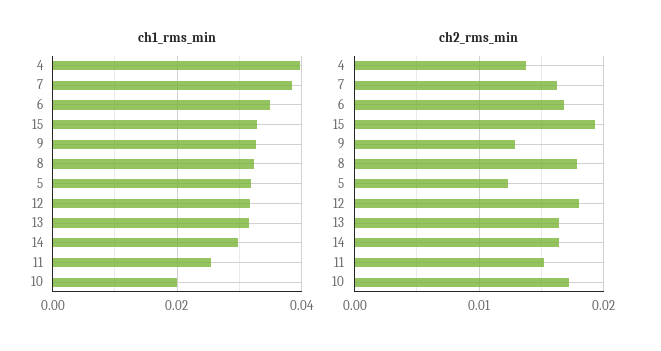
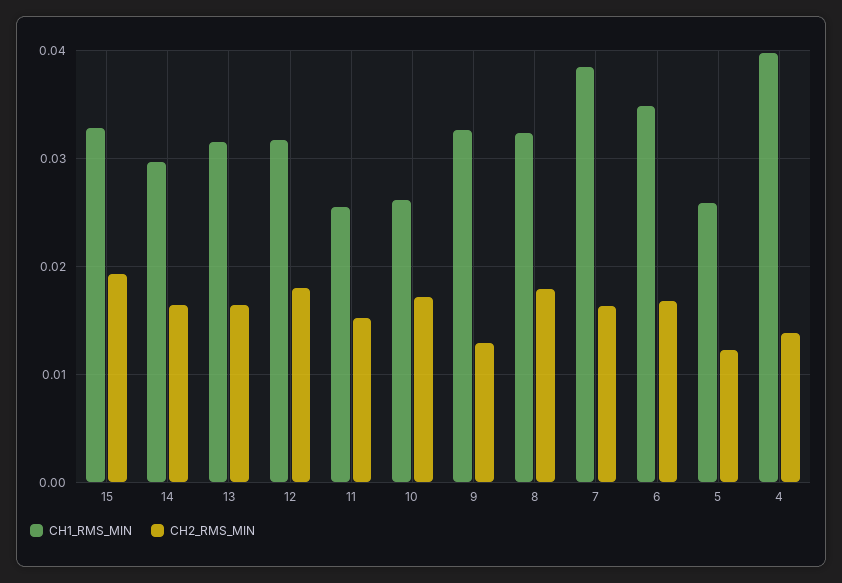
ch1_rms_min, 5: 0.032 -> 0.026
ch1_rms_min, 10: 0.02 -> 0.026

